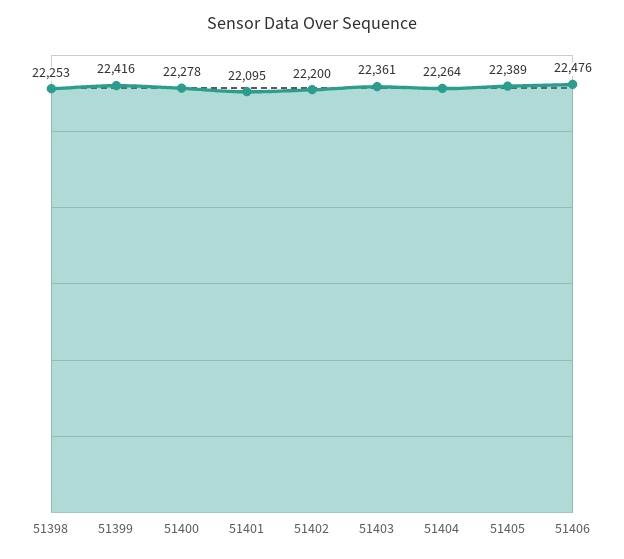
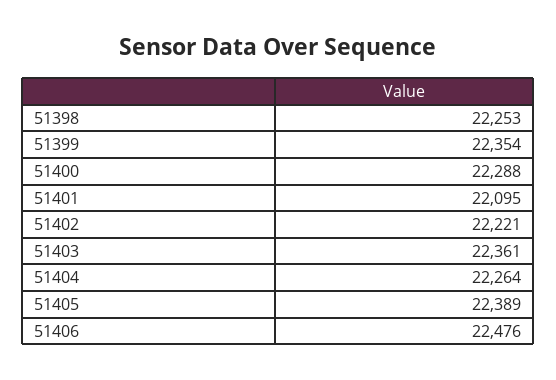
51399: 22416 -> 22354
51400: 22278 -> 22288
51402: 22200 -> 22221

